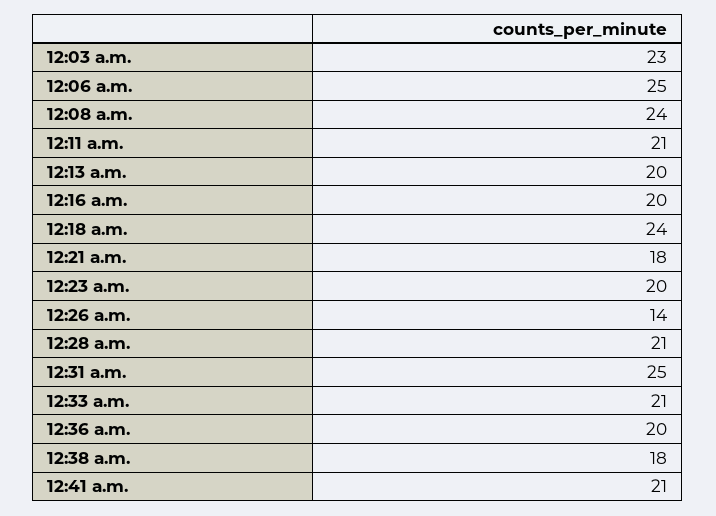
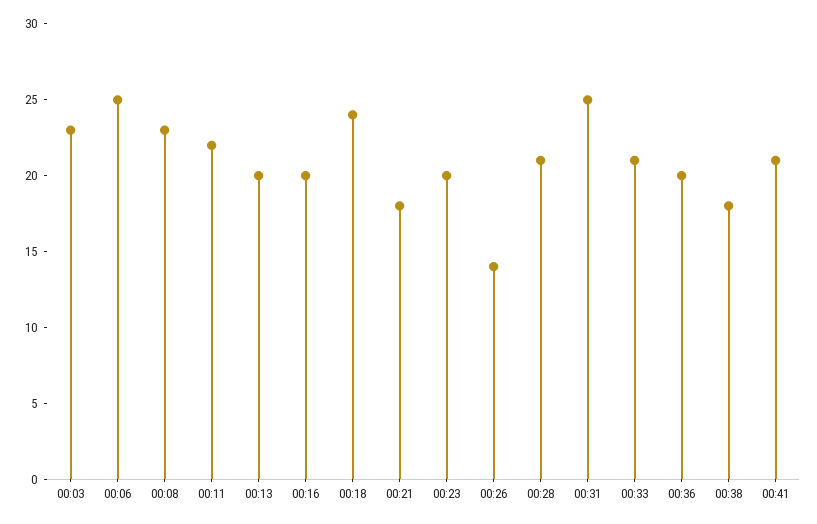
12:08 a.m.: 24 -> 23
12:11 a.m.: 21 -> 22

